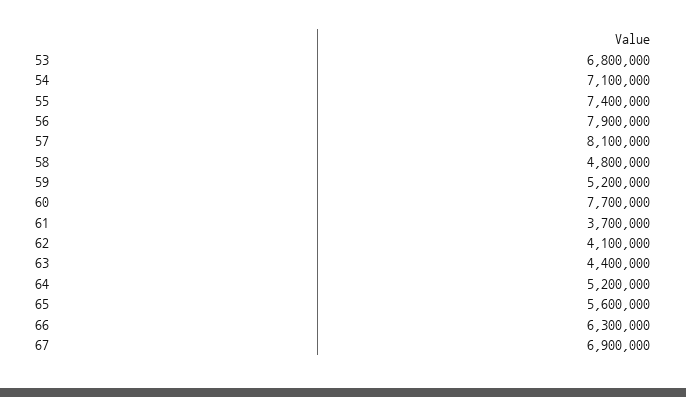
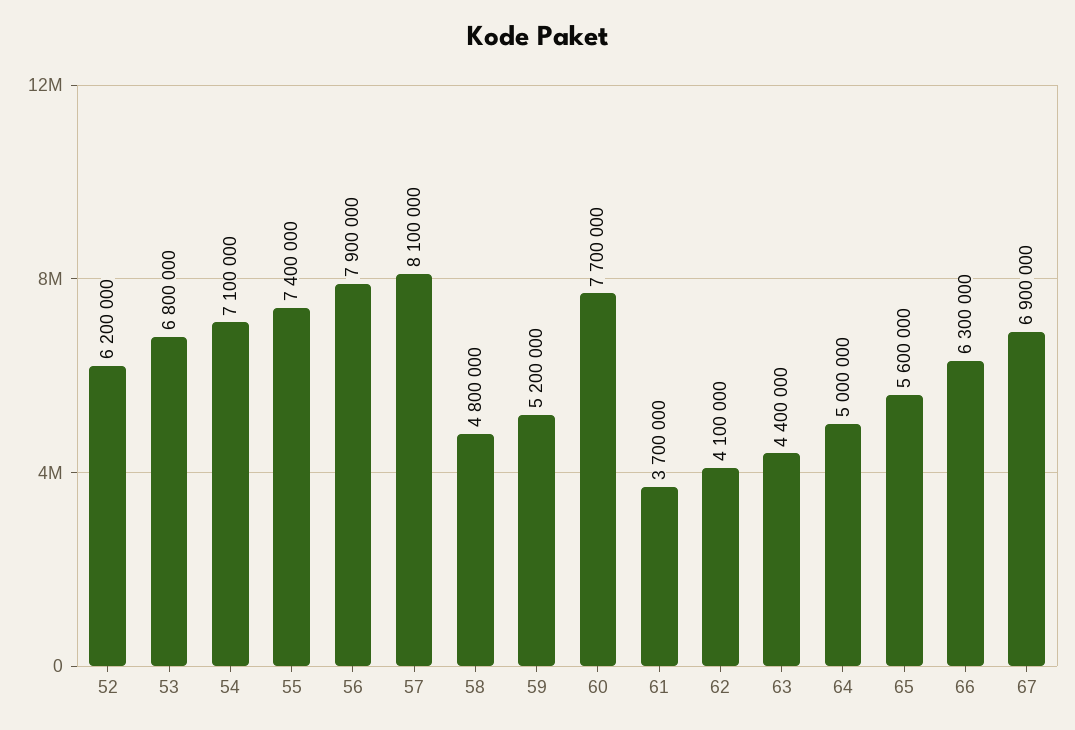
64: 5200000 -> 5000000
52: none -> 6200000

